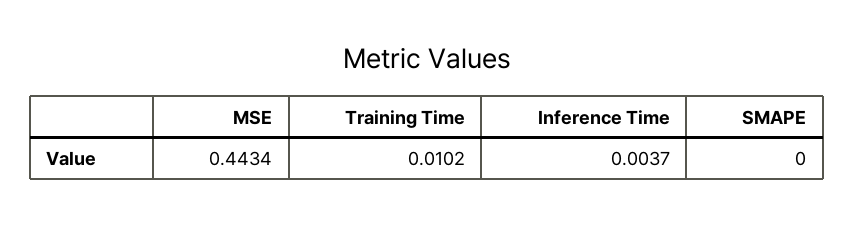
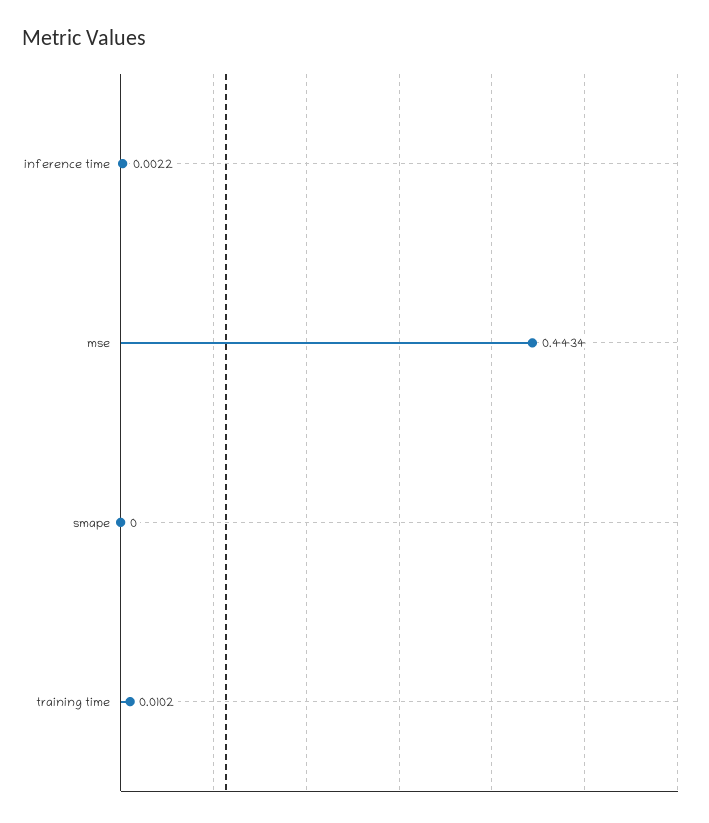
Inference Time: 0.0037 -> 0.0022

